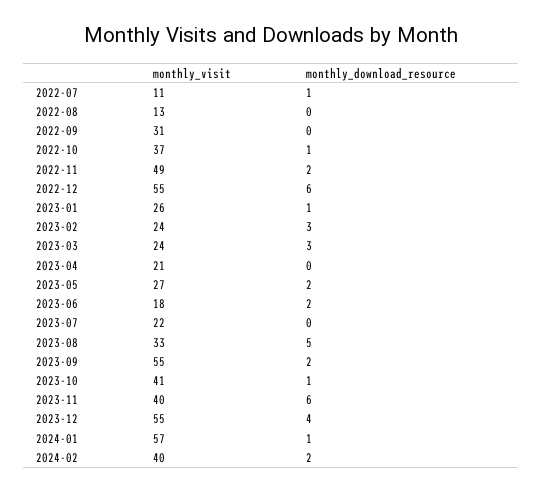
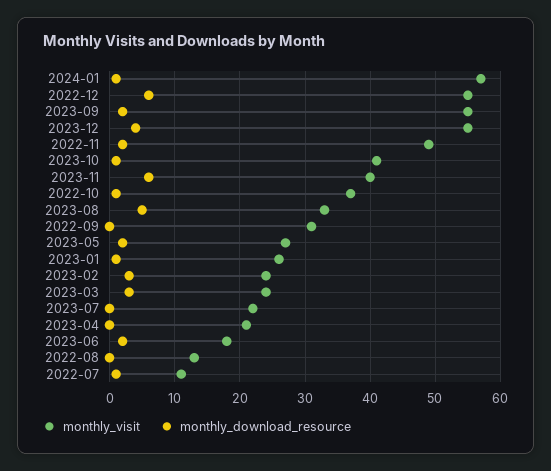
monthly_visit, 2024-02: 40 -> none
monthly_download_resource, 2024-02: 2 -> none

